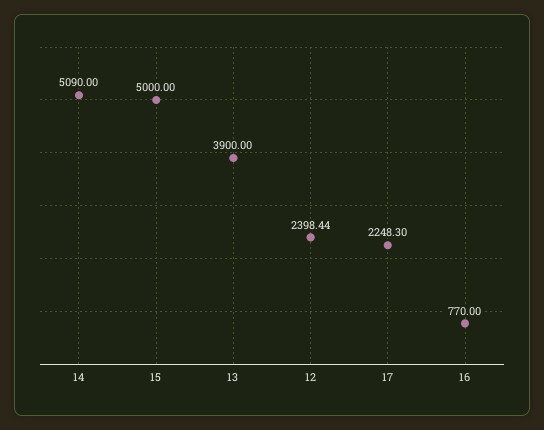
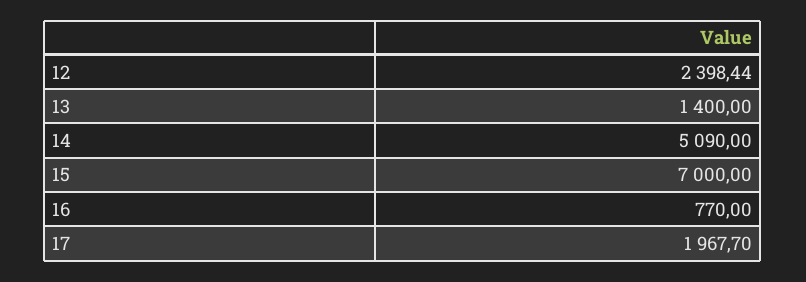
15: 5000 -> 7000
13: 3900 -> 1400
17: 2248.3 -> 1967.7

